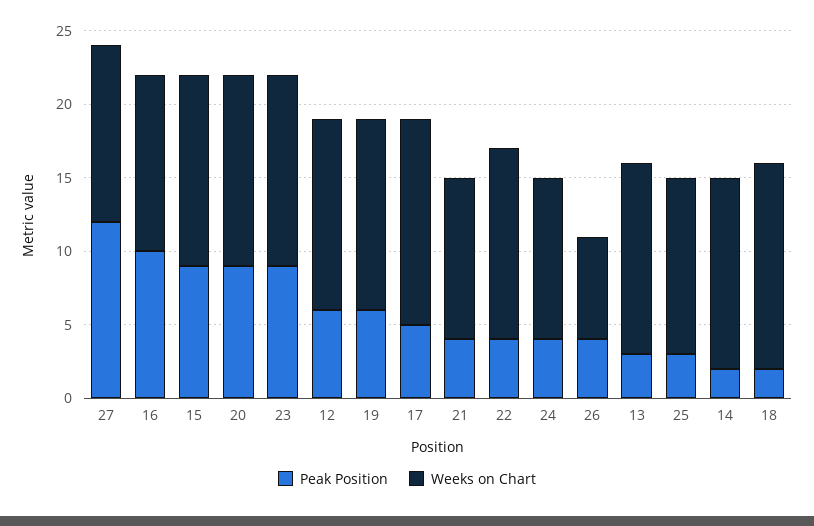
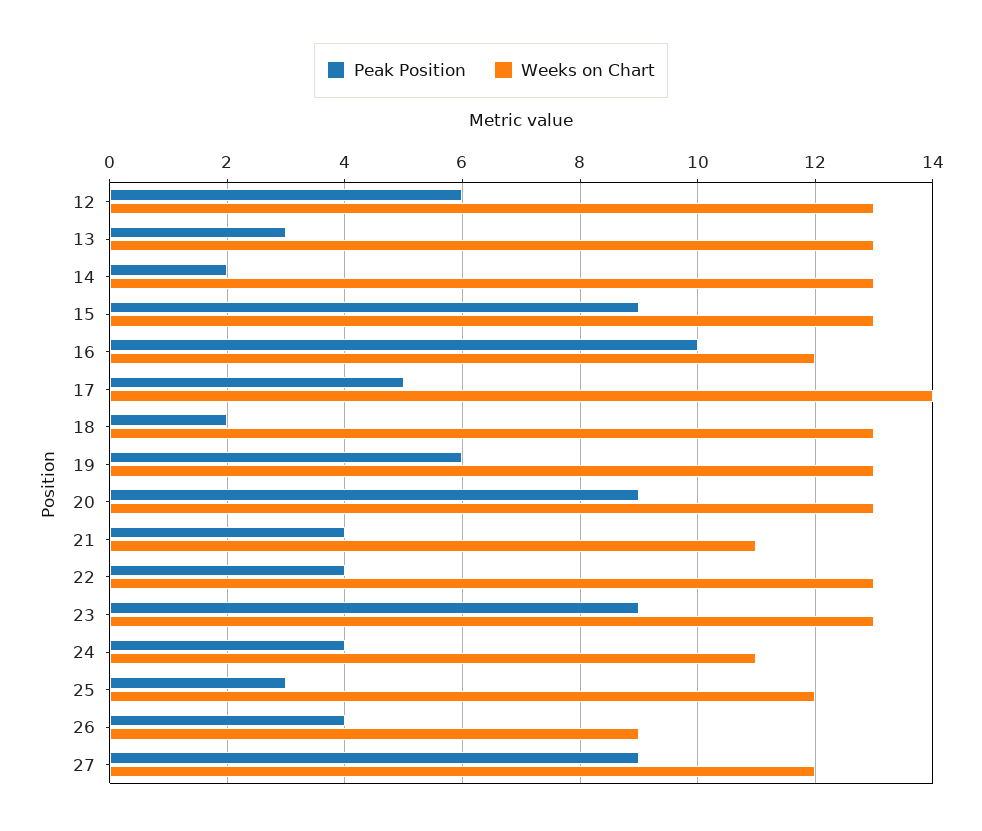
Peak Position, 27: 12 -> 9
Weeks on Chart, 26: 7 -> 9
Weeks on Chart, 18: 14 -> 13

